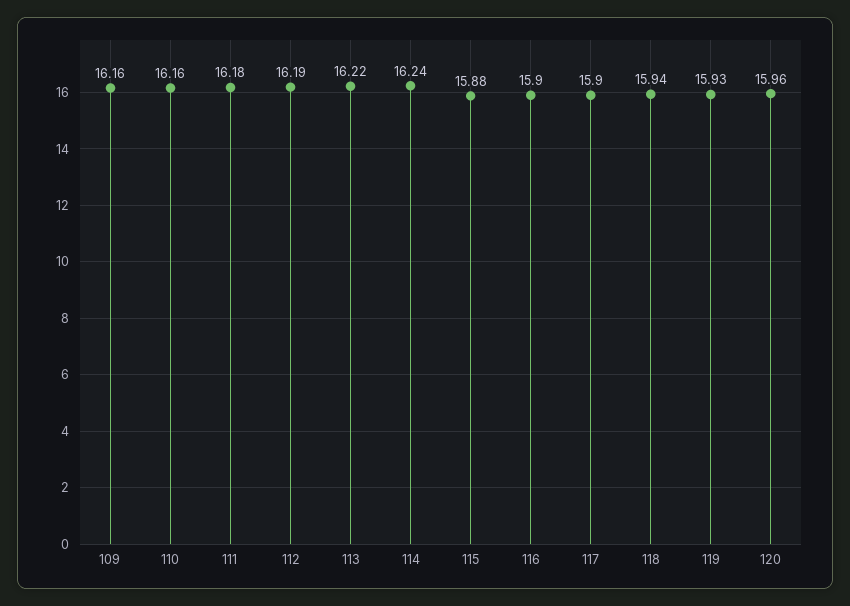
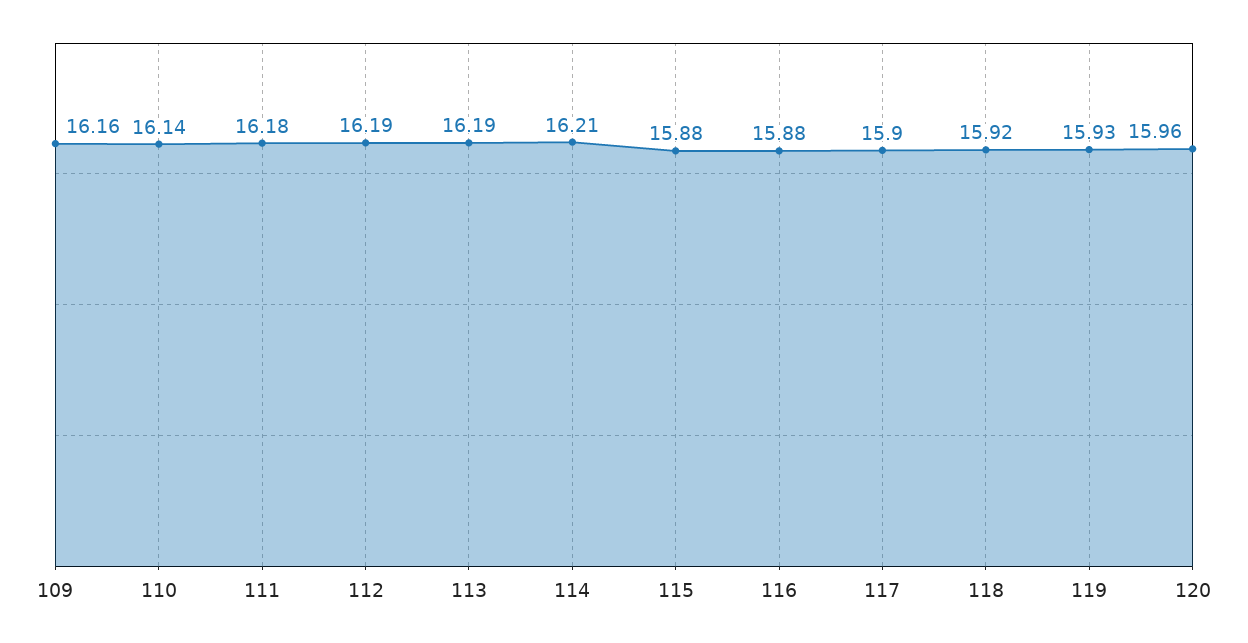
110: 16.16 -> 16.14
113: 16.22 -> 16.19
114: 16.24 -> 16.21
116: 15.9 -> 15.88
118: 15.94 -> 15.92

